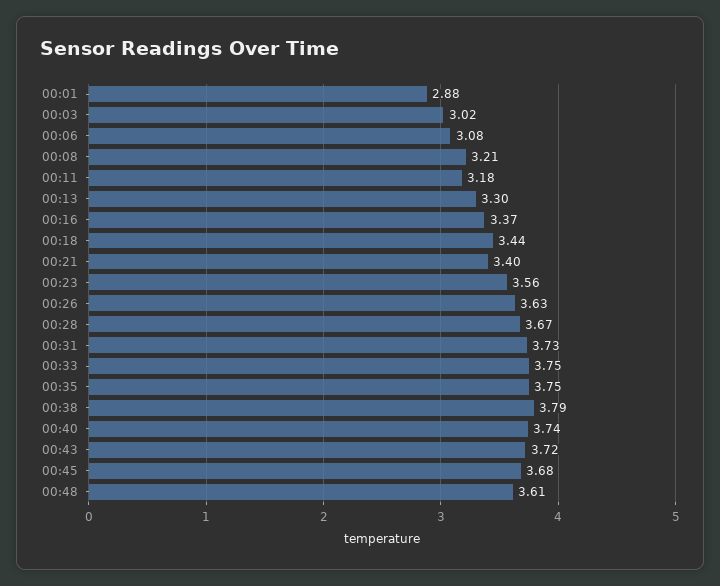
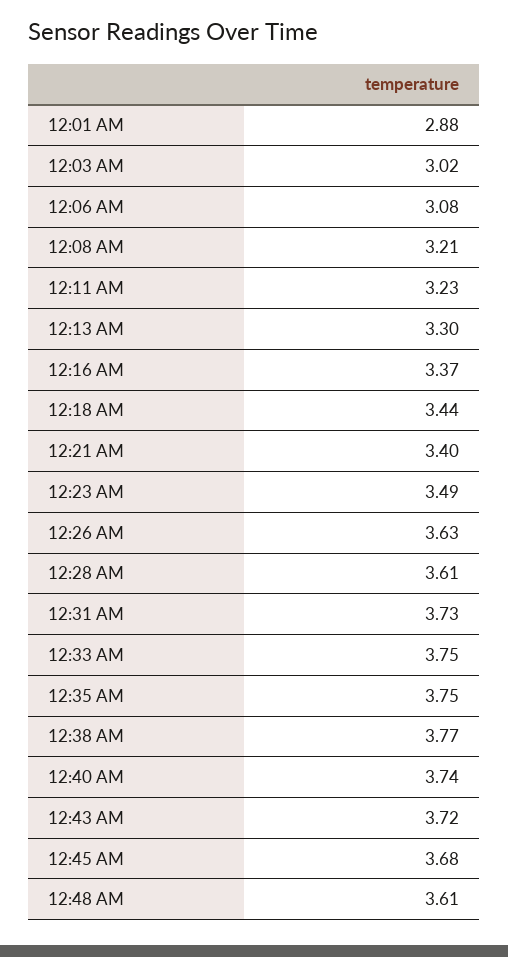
00:11: 3.18 -> 3.23
00:23: 3.56 -> 3.49
00:28: 3.67 -> 3.61
00:38: 3.79 -> 3.77

